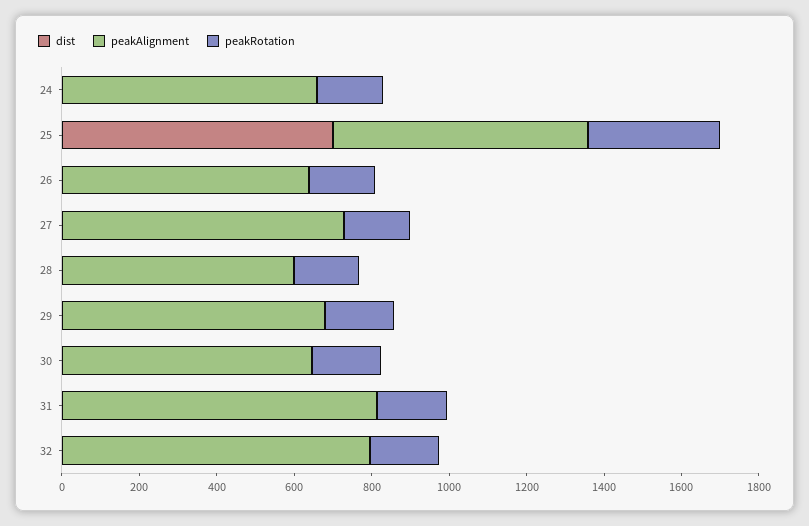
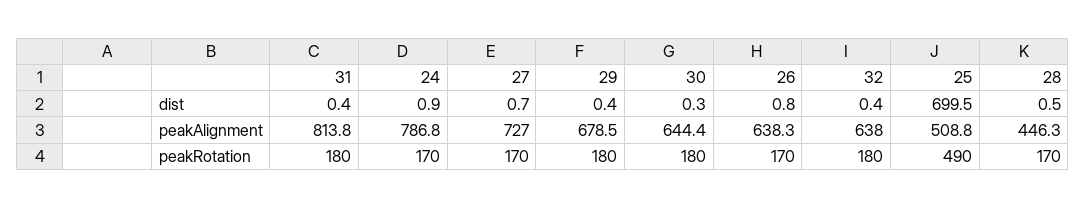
peakAlignment, 24: 650 -> 786.8
peakAlignment, 25: 650 -> 508.8
peakRotation, 25: 350 -> 490
peakAlignment, 28: 600 -> 446.3
peakAlignment, 32: 800 -> 638

